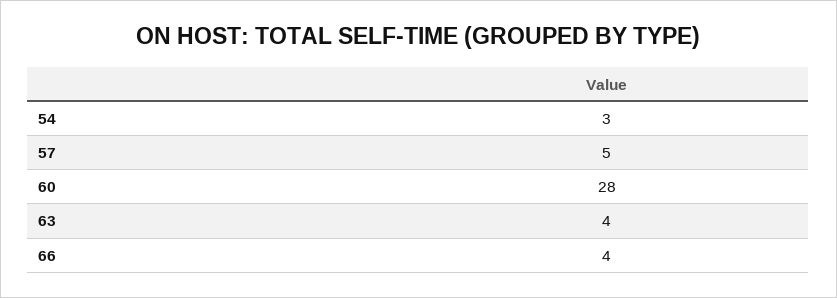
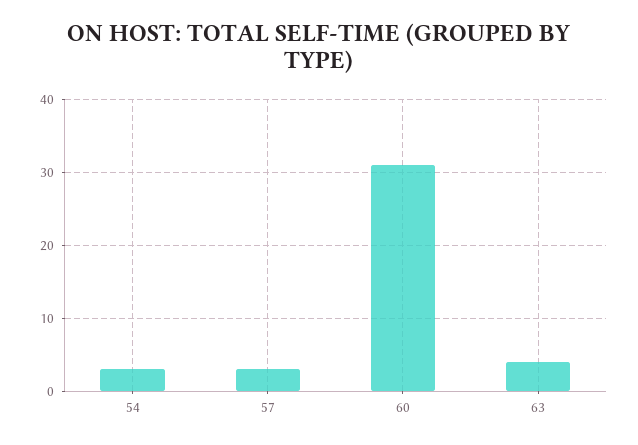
57: 5 -> 3
60: 28 -> 31
66: 4 -> none

